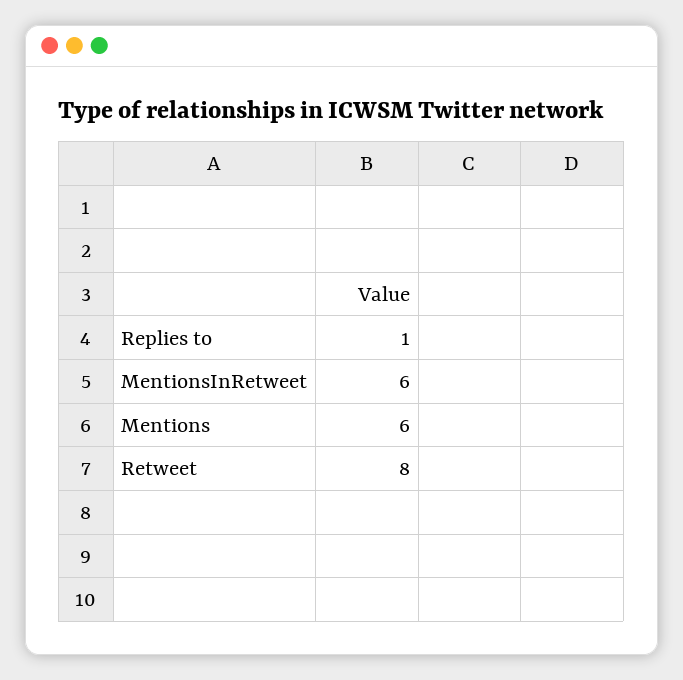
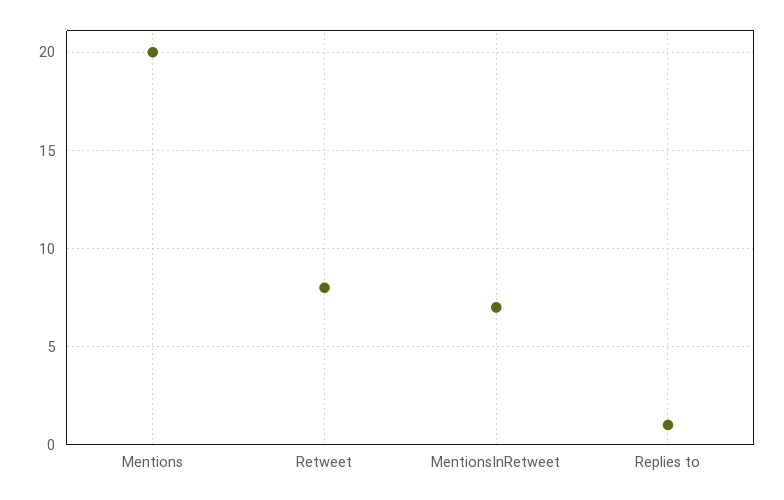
MentionsInRetweet: 6 -> 7
Mentions: 6 -> 20

